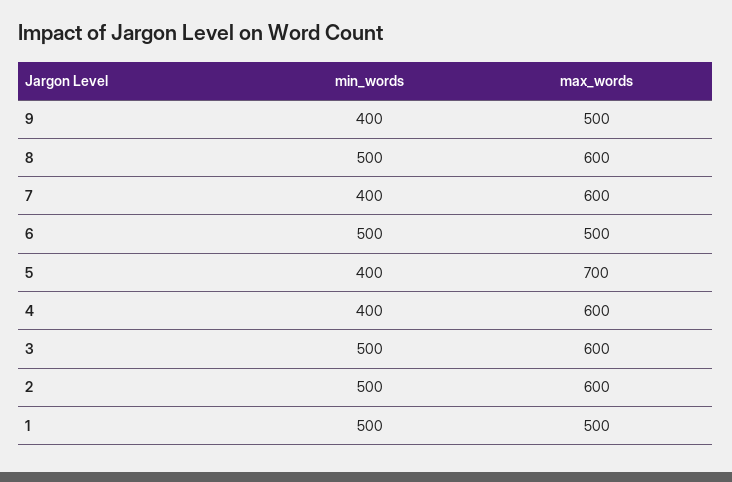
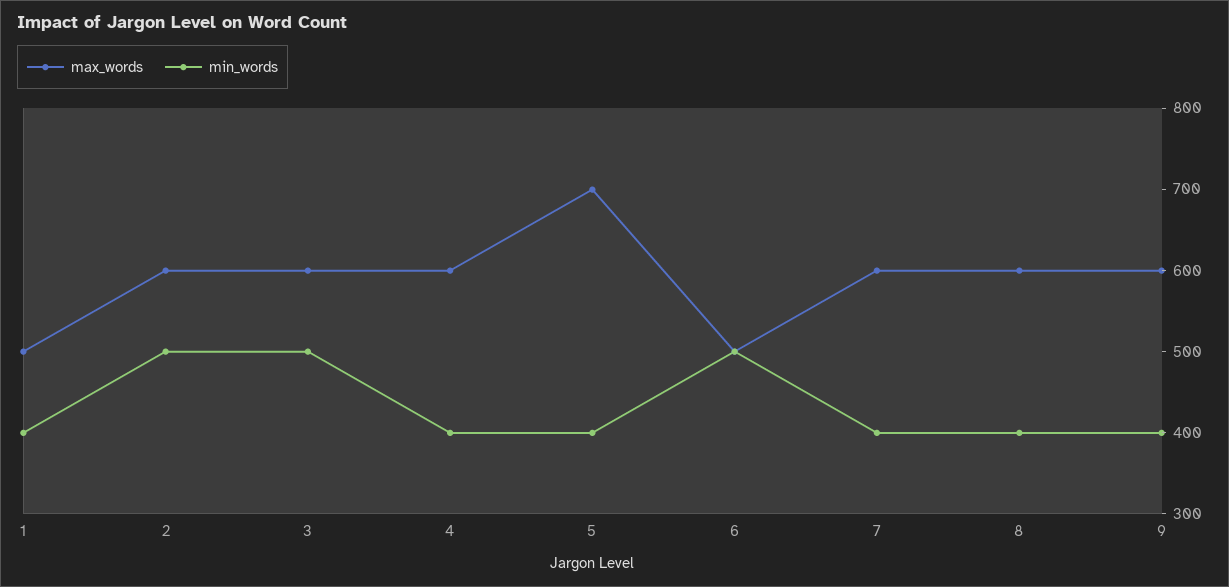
max_words, 9: 500 -> 600
min_words, 8: 500 -> 400
min_words, 1: 500 -> 400

